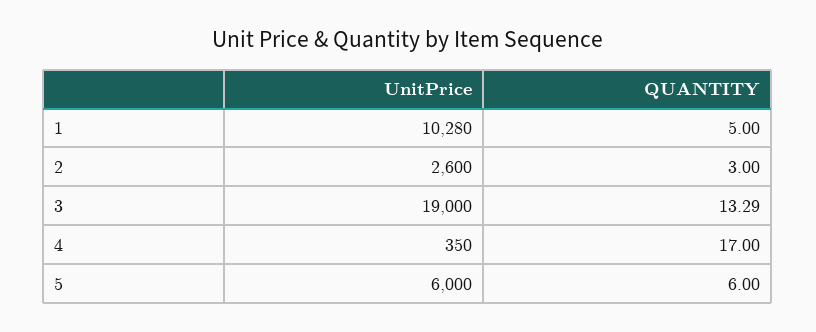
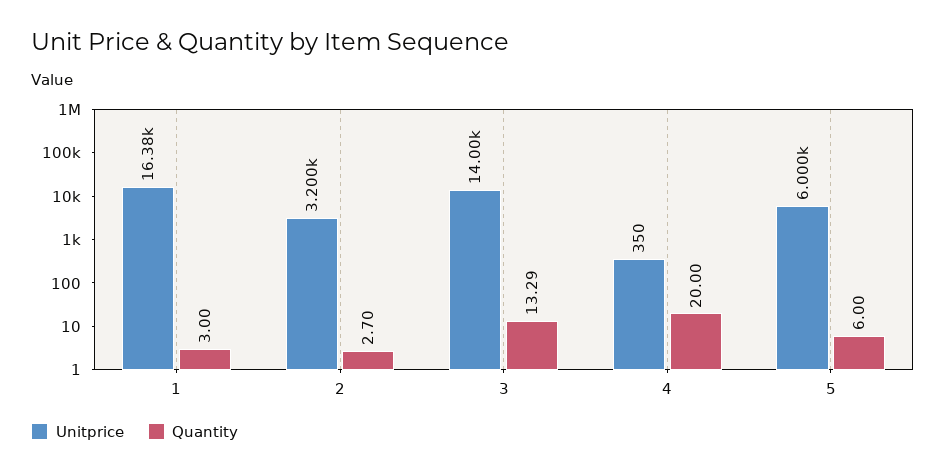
UnitPrice, 1: 10280 -> 16380
QUANTITY, 1: 5 -> 3
UnitPrice, 2: 2600 -> 3200
QUANTITY, 2: 3 -> 2.7
UnitPrice, 3: 19000 -> 14000
QUANTITY, 4: 17 -> 20

